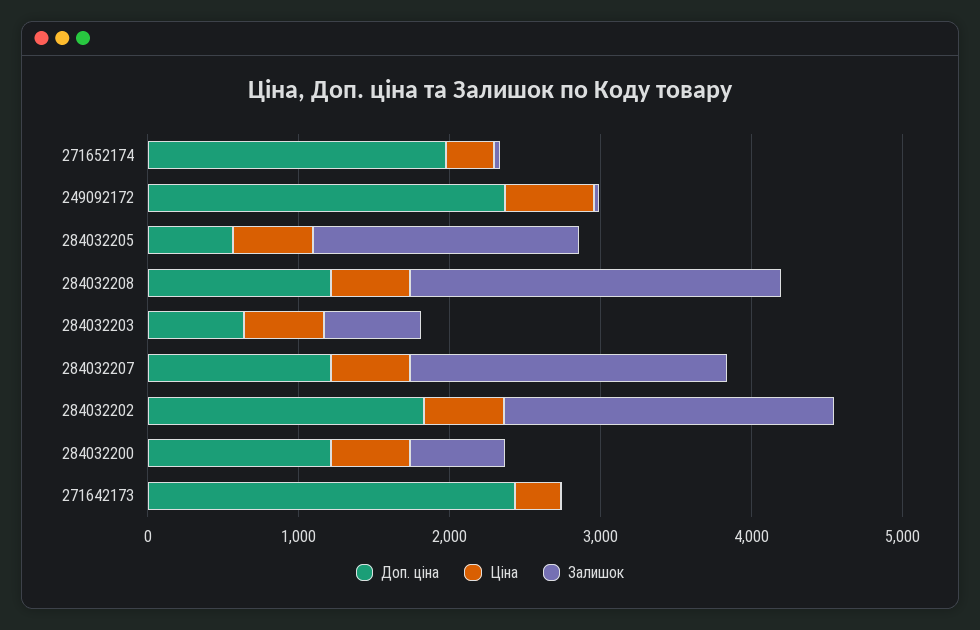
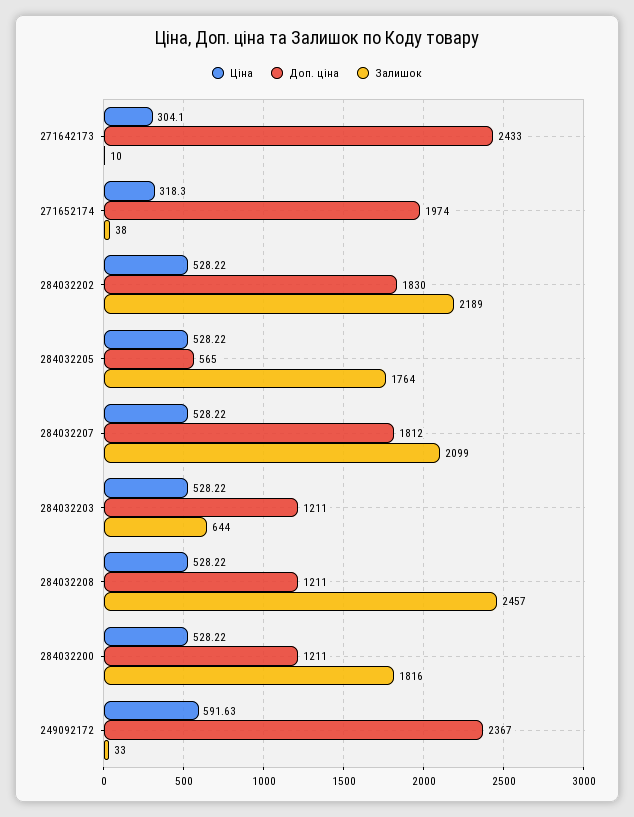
Доп. ціна, 284032203: 600 -> 1211
Доп. ціна, 284032207: 1200 -> 1812
Залишок, 284032200: 600 -> 1816

